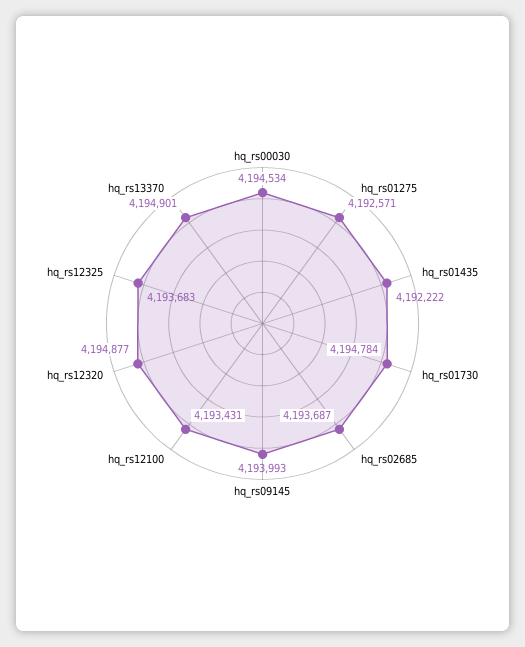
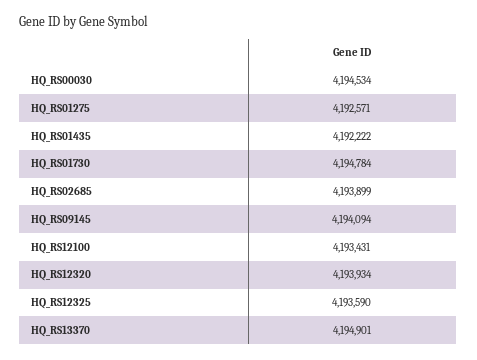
hq_rs02685: 4193687 -> 4193899
hq_rs09145: 4193993 -> 4194094
hq_rs12320: 4194877 -> 4193934
hq_rs12325: 4193683 -> 4193590

